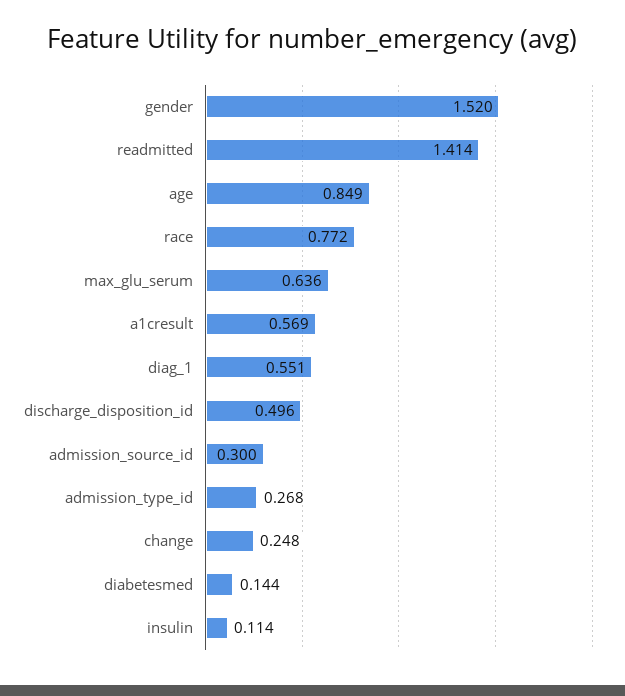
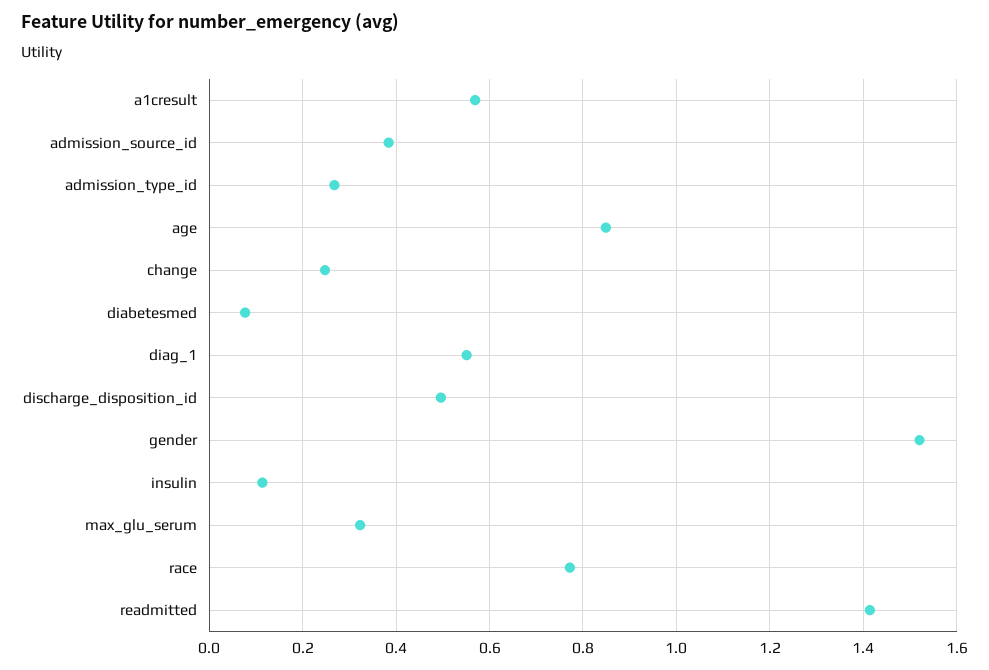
max_glu_serum: 0.636 -> 0.32
admission_source_id: 0.3 -> 0.38
diabetesmed: 0.144 -> 0.08

